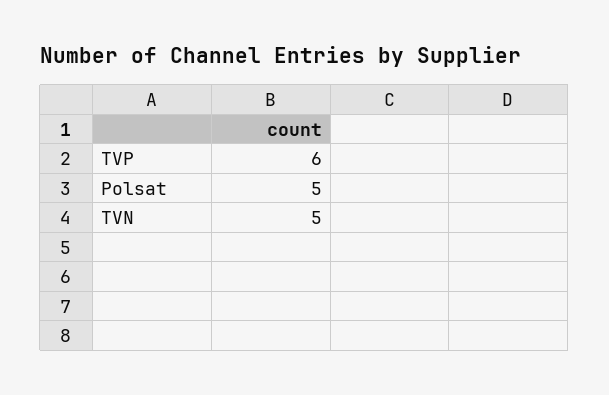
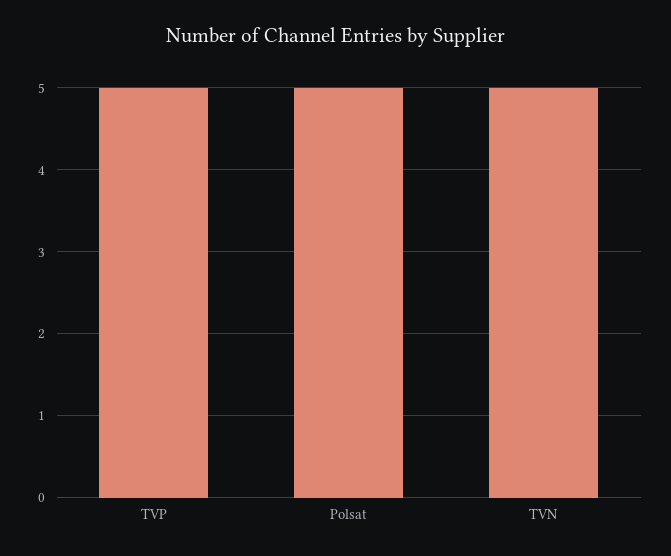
TVP: 6 -> 5

